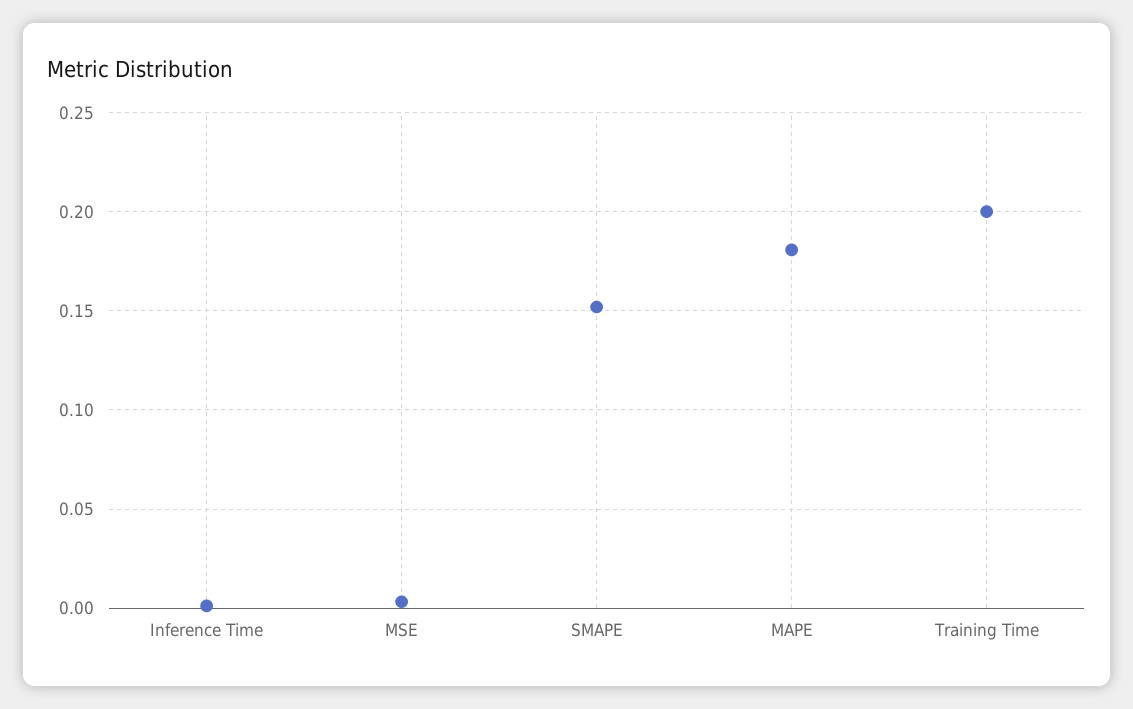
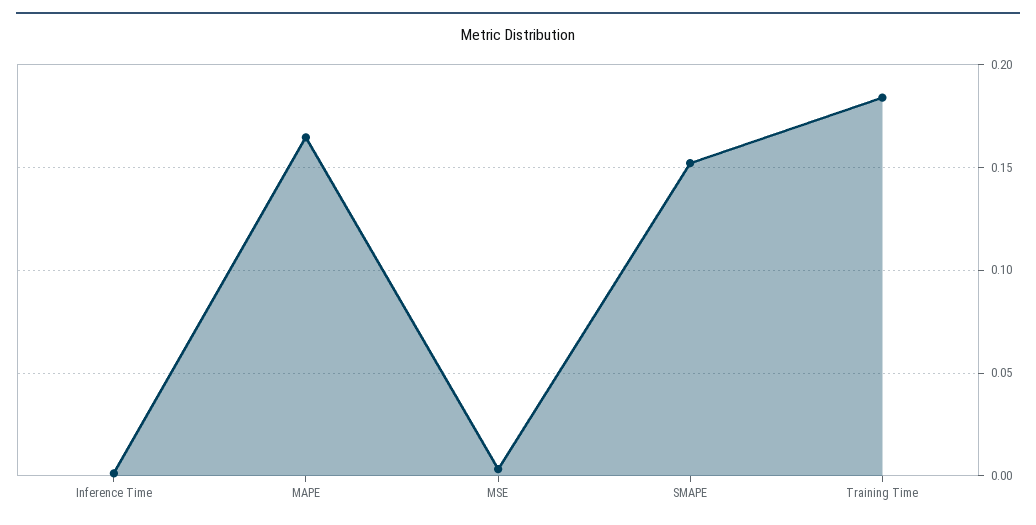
MAPE: 0.18 -> 0.165
Training Time: 0.2 -> 0.185

